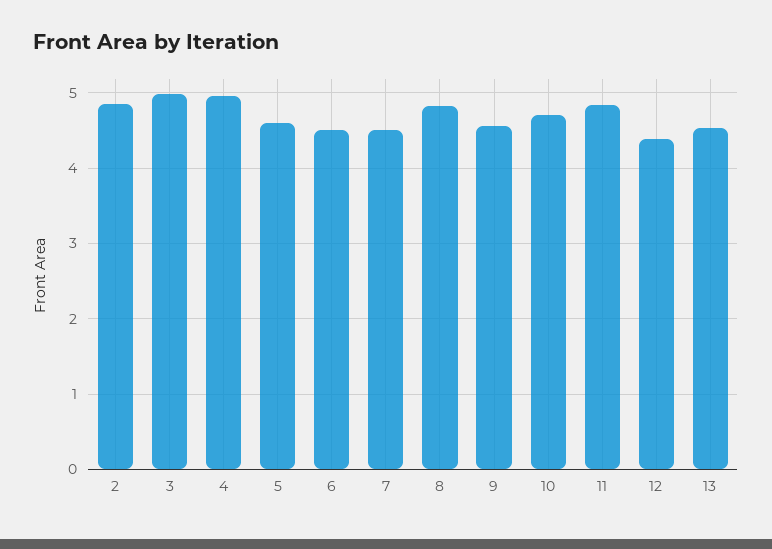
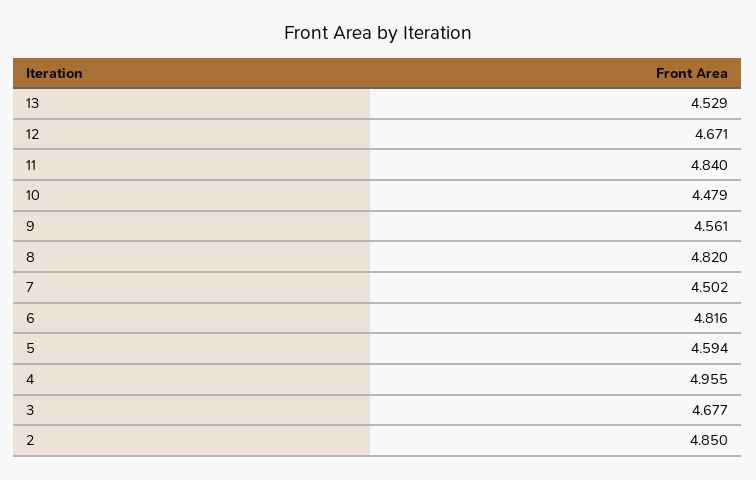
3: 5 -> 4.677
6: 4.5 -> 4.816
10: 4.7 -> 4.479
12: 4.4 -> 4.671

